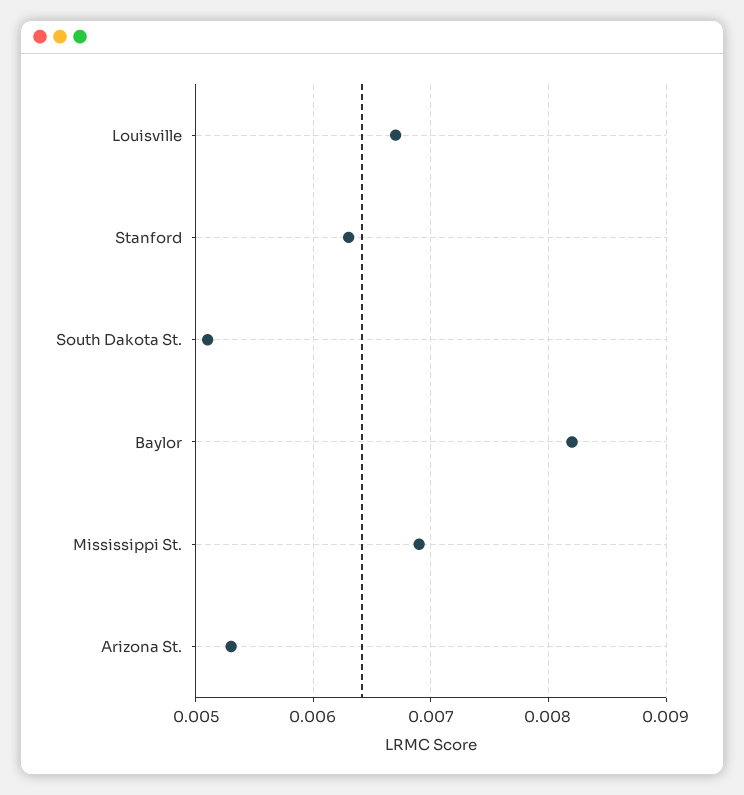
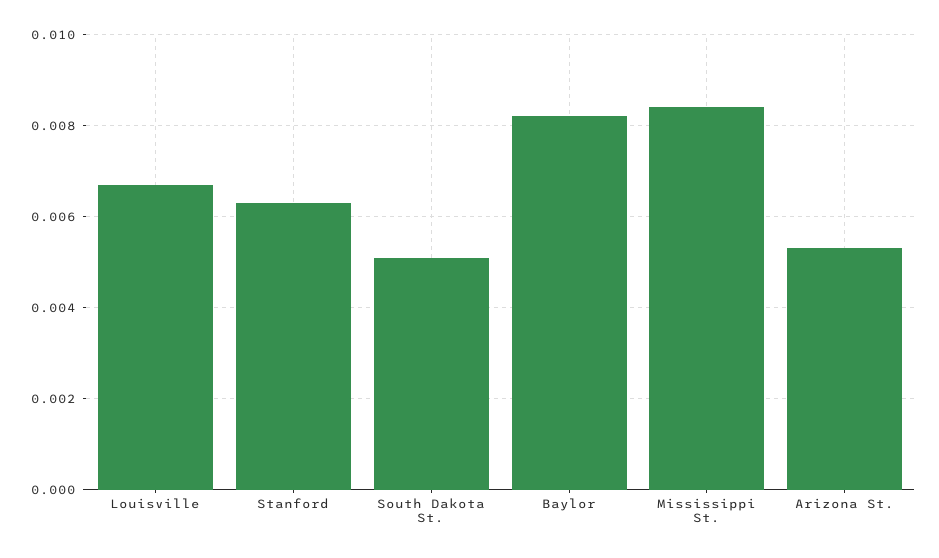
Mississippi St.: 0.0069 -> 0.0085

